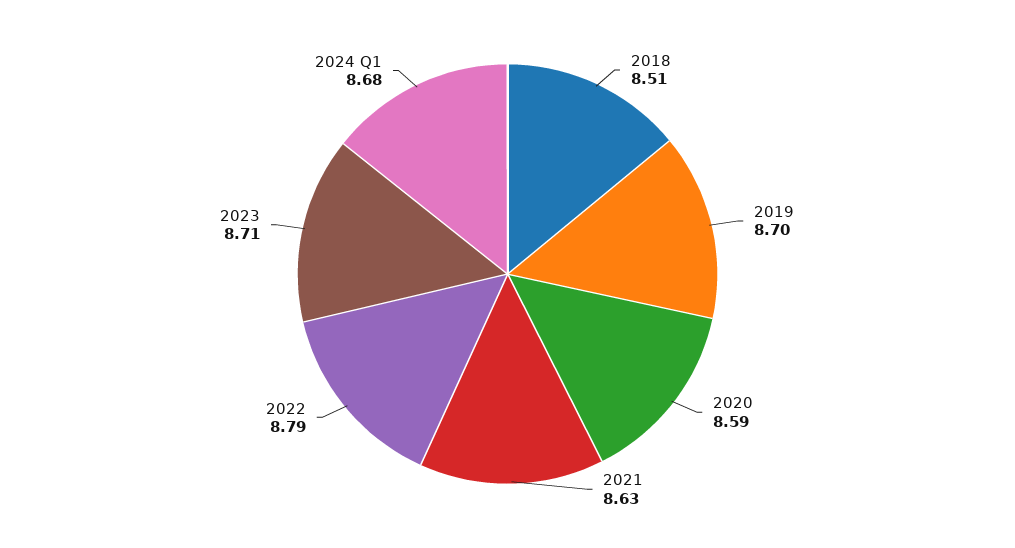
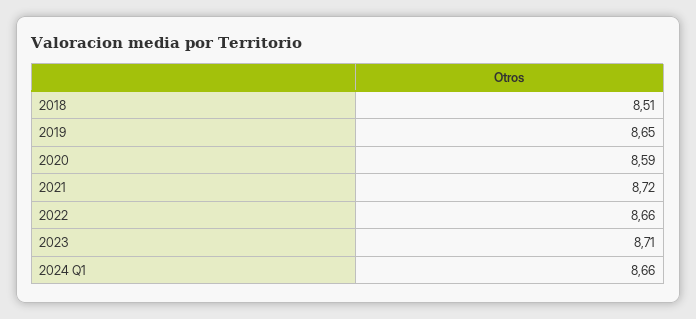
2019: 8.7 -> 8.65
2021: 8.63 -> 8.72
2022: 8.79 -> 8.66
2024 Q1: 8.68 -> 8.66

